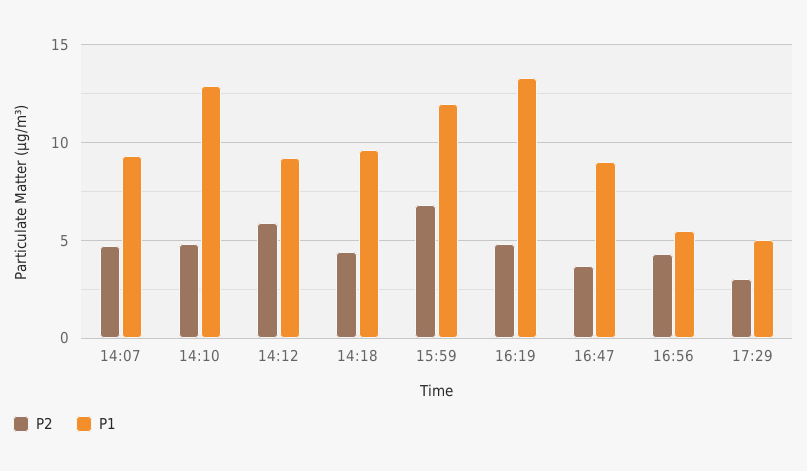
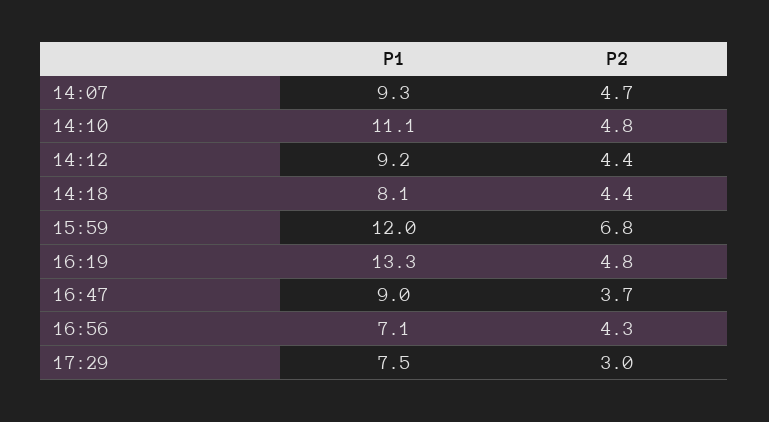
P1, 14:10: 13 -> 11.1
P2, 14:12: 6 -> 4.4
P1, 14:18: 9.5 -> 8.1
P1, 16:56: 5.5 -> 7.1
P1, 17:29: 5 -> 7.5

